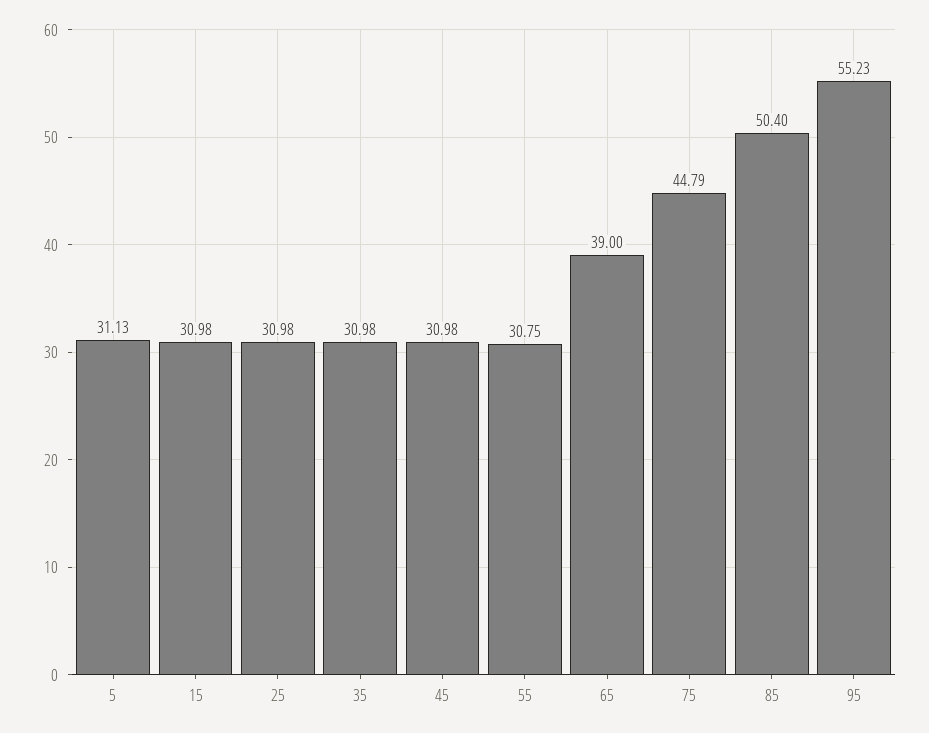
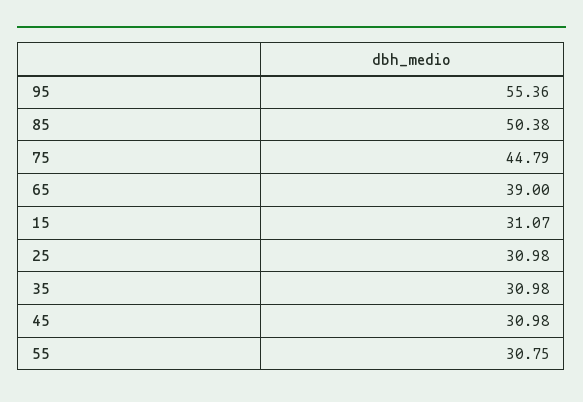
5: 31.13 -> none
15: 30.98 -> 31.07
85: 50.4 -> 50.38
95: 55.23 -> 55.36

